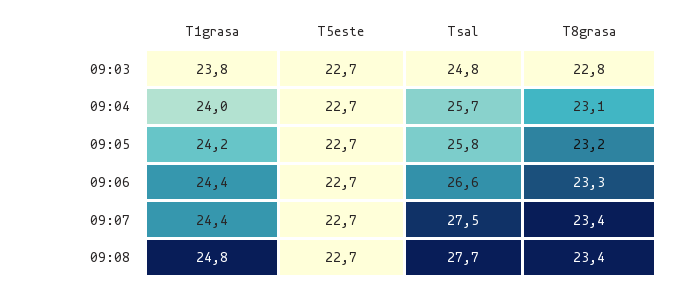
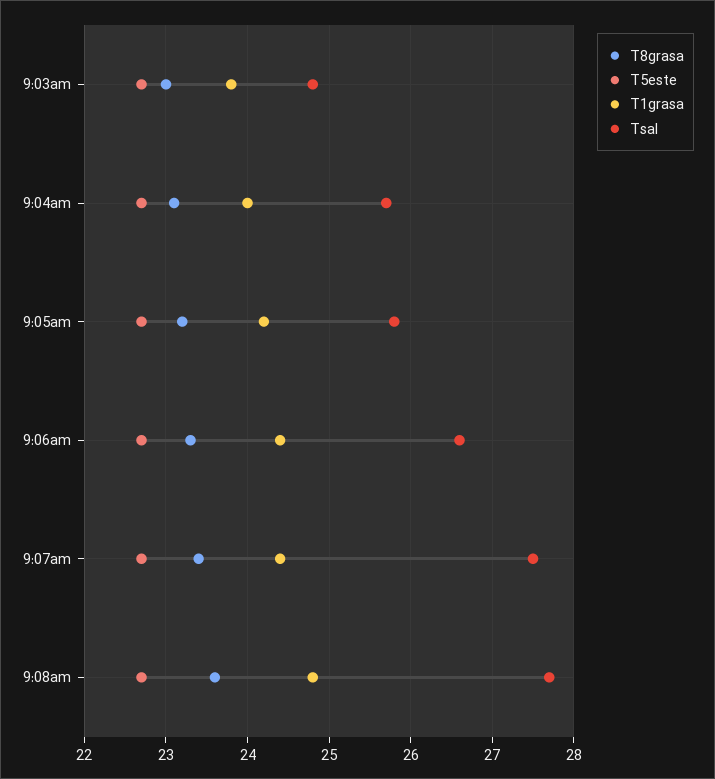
T8grasa, 09:03: 22.8 -> 23
T8grasa, 09:08: 23.4 -> 23.6

